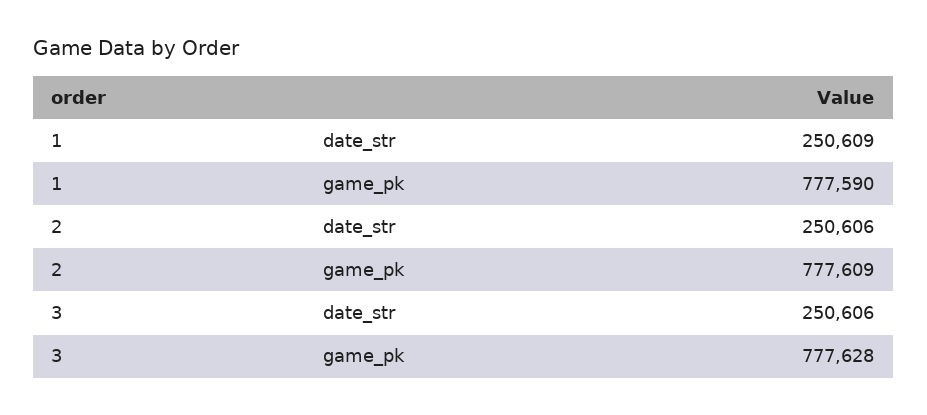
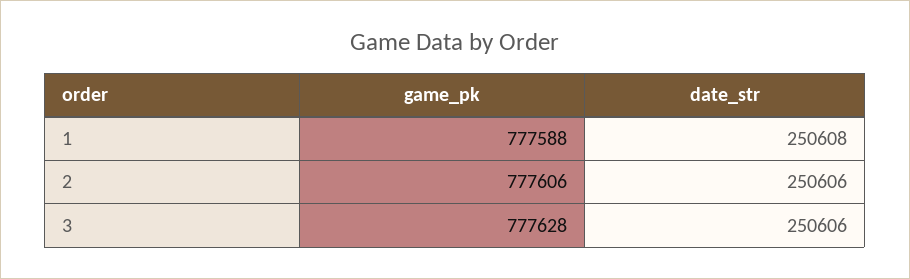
1, date_str: 250609 -> 250608
1, game_pk: 777590 -> 777588
2, game_pk: 777609 -> 777606

